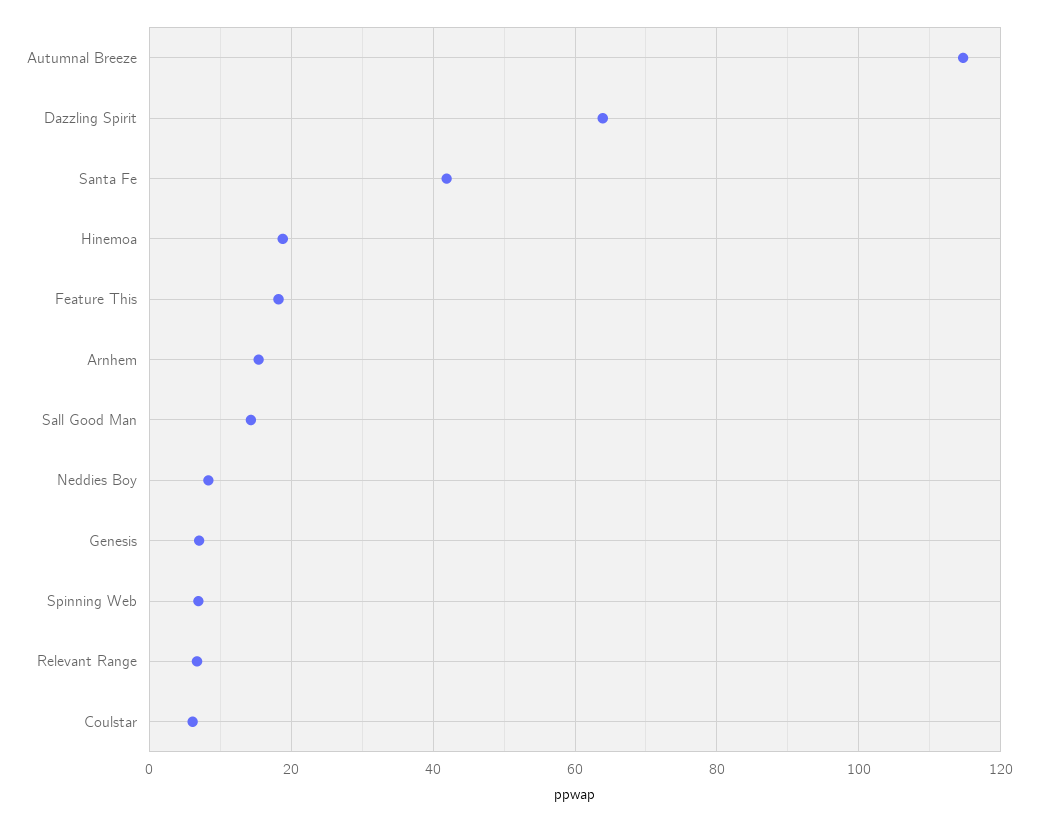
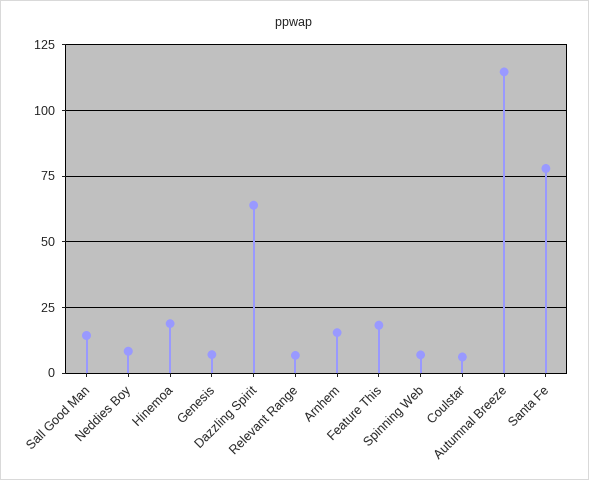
Santa Fe: 42 -> 77.5

